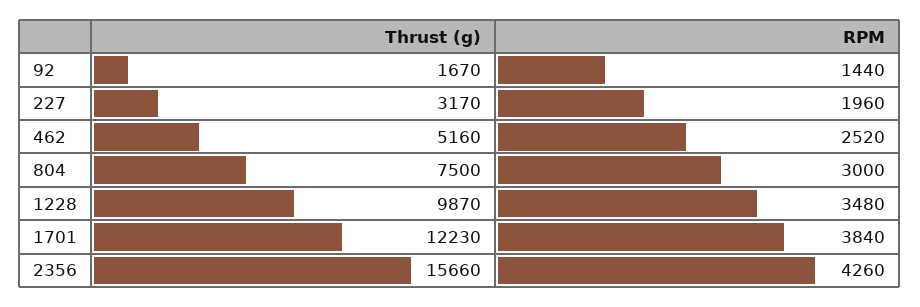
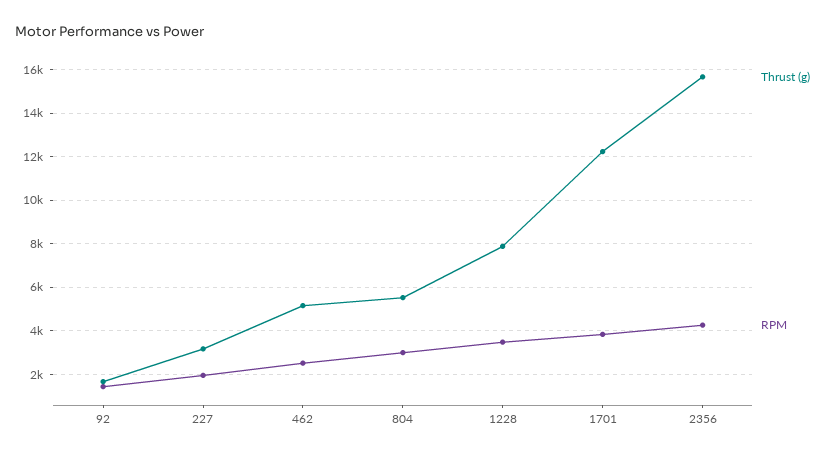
Thrust (g), 804: 7500 -> 5500
Thrust (g), 1228: 9870 -> 8000

